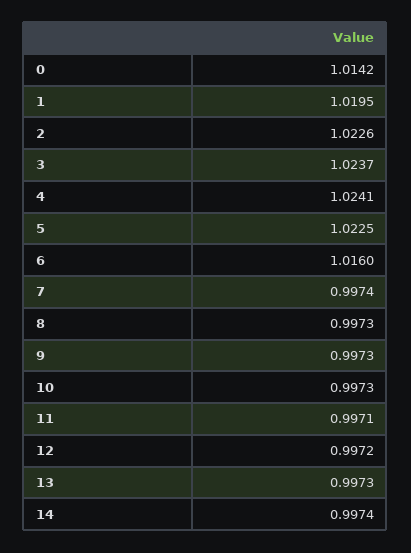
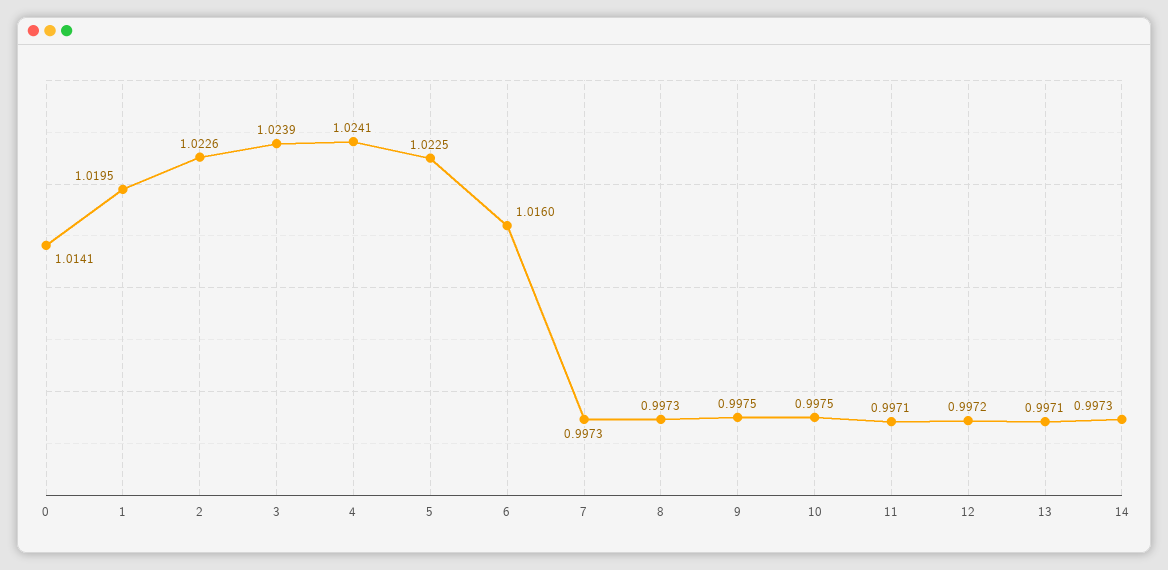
0: 1.0142 -> 1.0141
3: 1.0237 -> 1.0239
7: 0.9974 -> 0.9973
9: 0.9973 -> 0.9975
10: 0.9973 -> 0.9975
13: 0.9973 -> 0.9971
14: 0.9974 -> 0.9973

